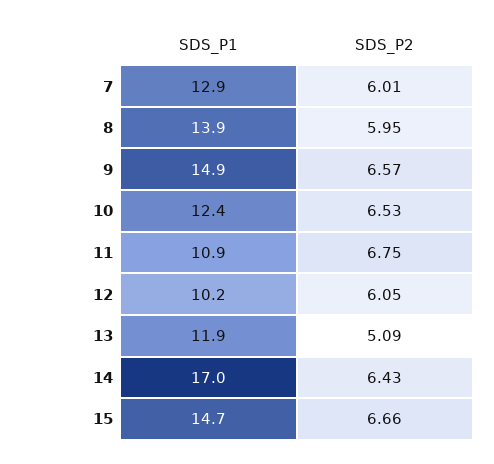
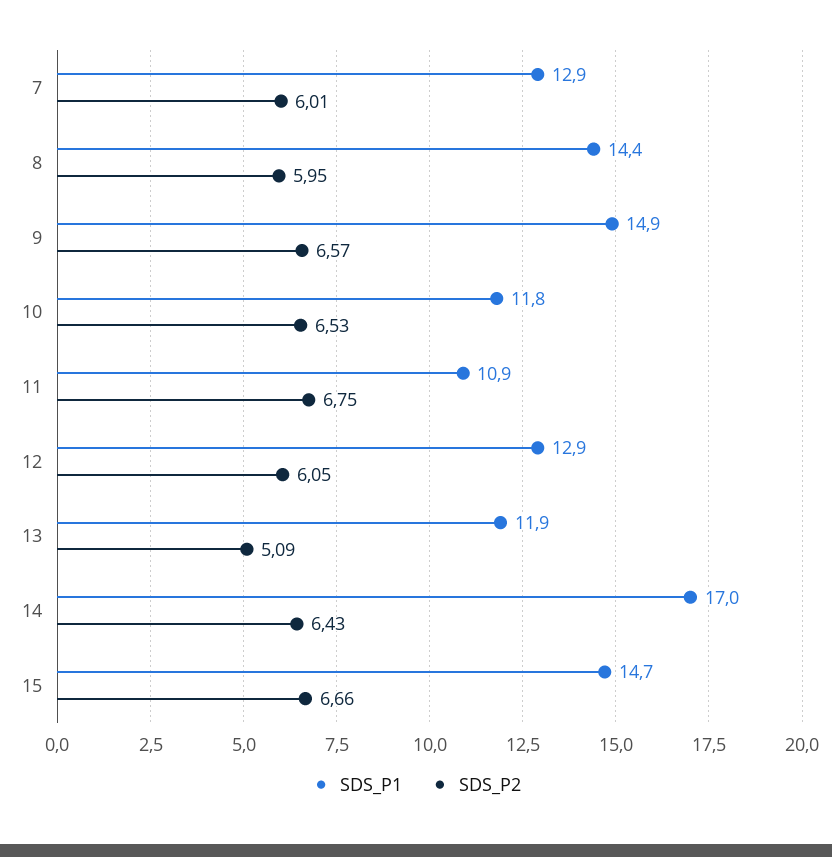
SDS_P1, 8: 13.9 -> 14.4
SDS_P1, 10: 12.4 -> 11.8
SDS_P1, 12: 10.2 -> 12.9

